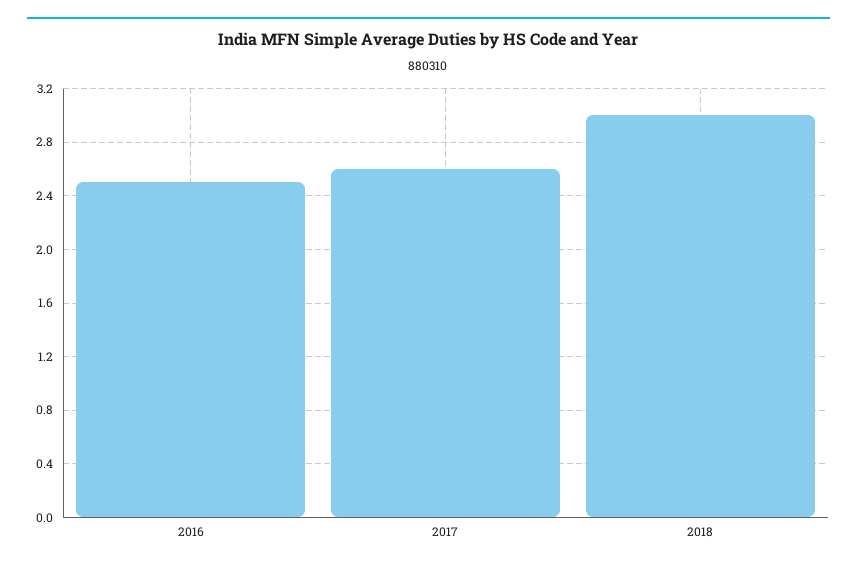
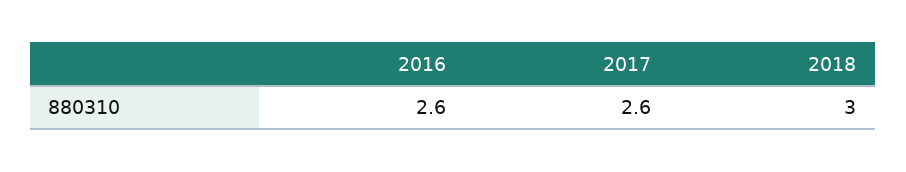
2016: 2.5 -> 2.6

